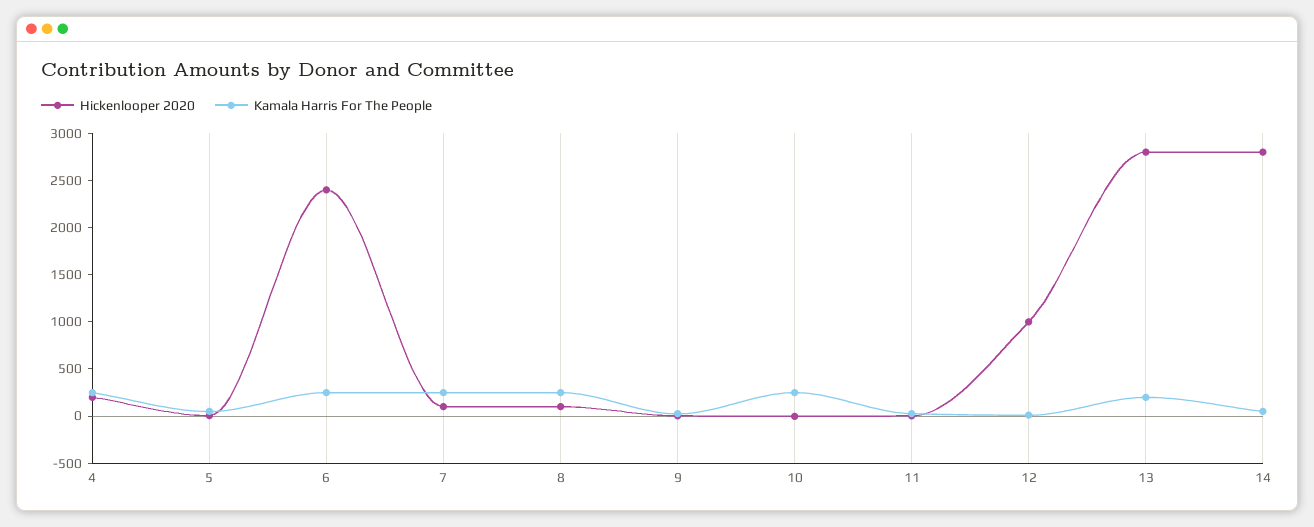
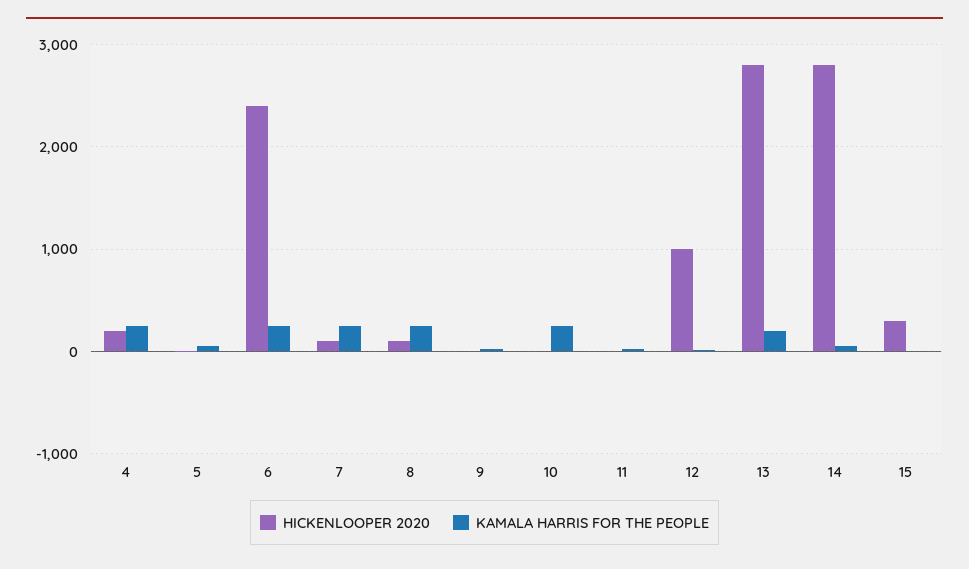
Hickenlooper 2020, 15: none -> 300
Kamala Harris For The People, 15: none -> 0

